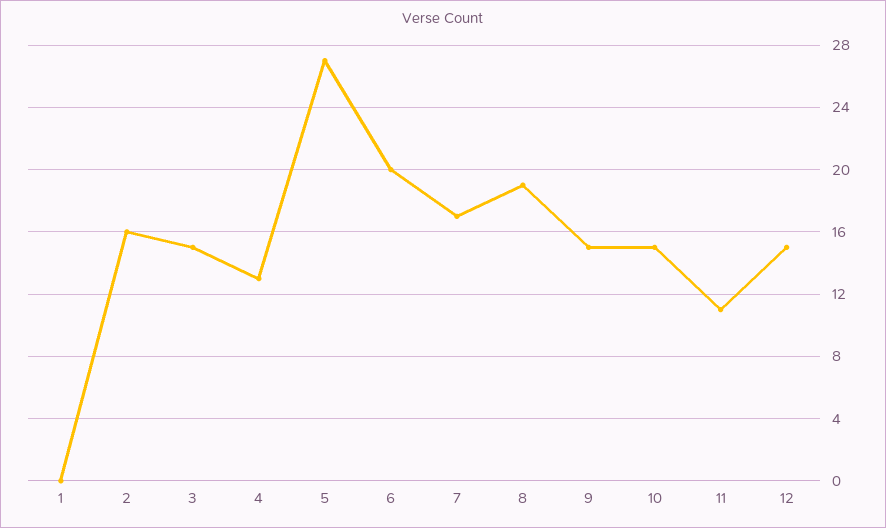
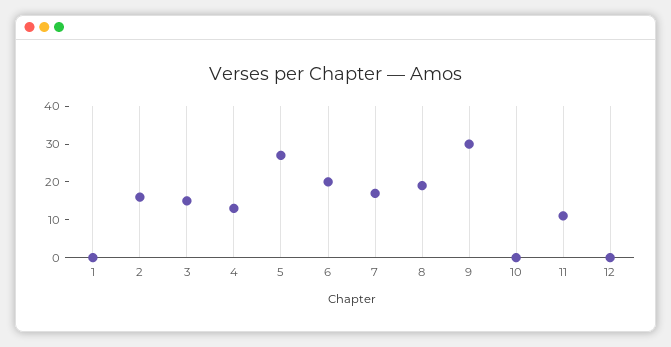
9: 15 -> 30
10: 15 -> 0
12: 15 -> 0

